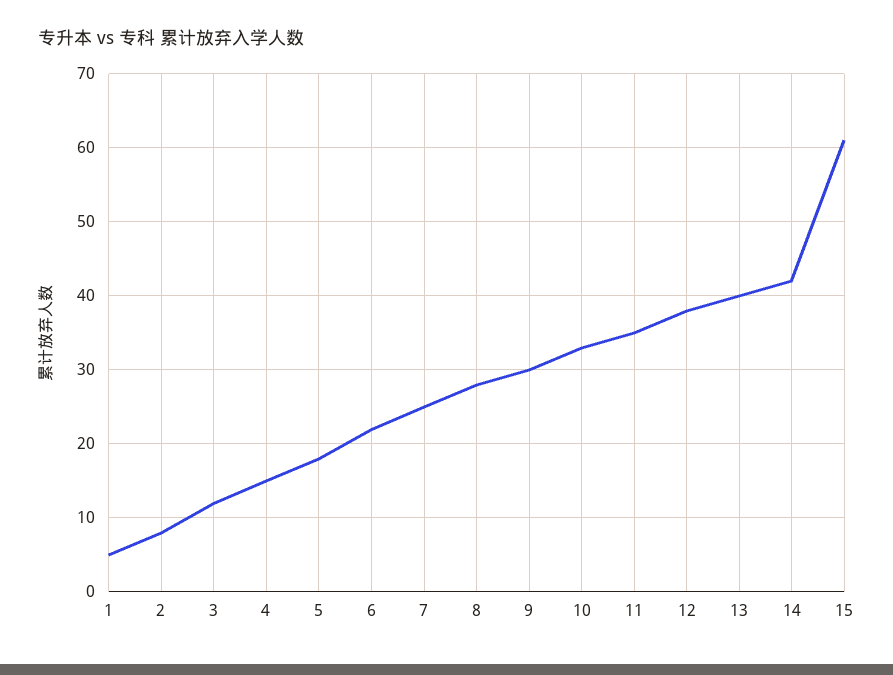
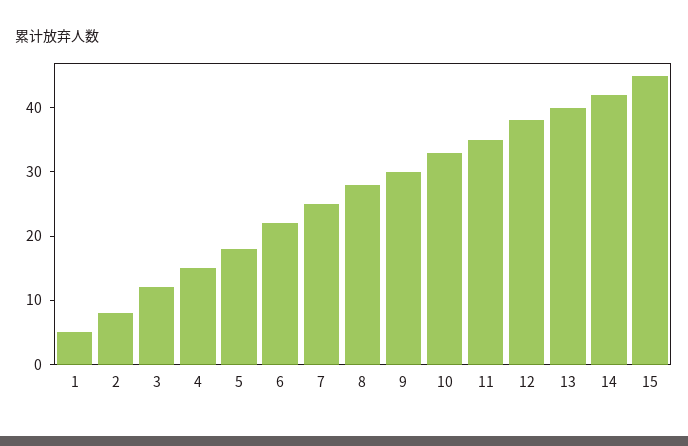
15: 61 -> 45

